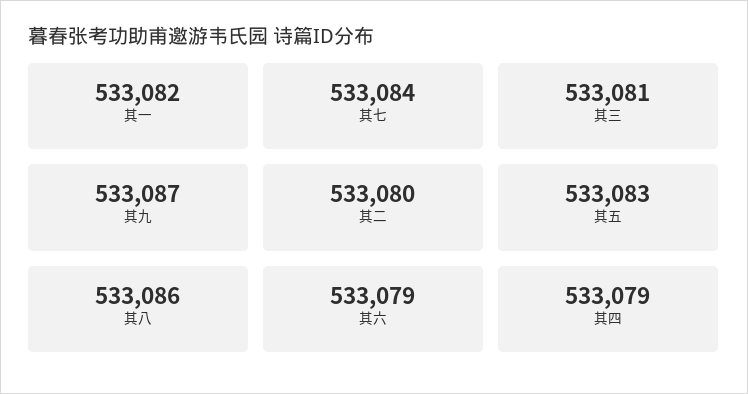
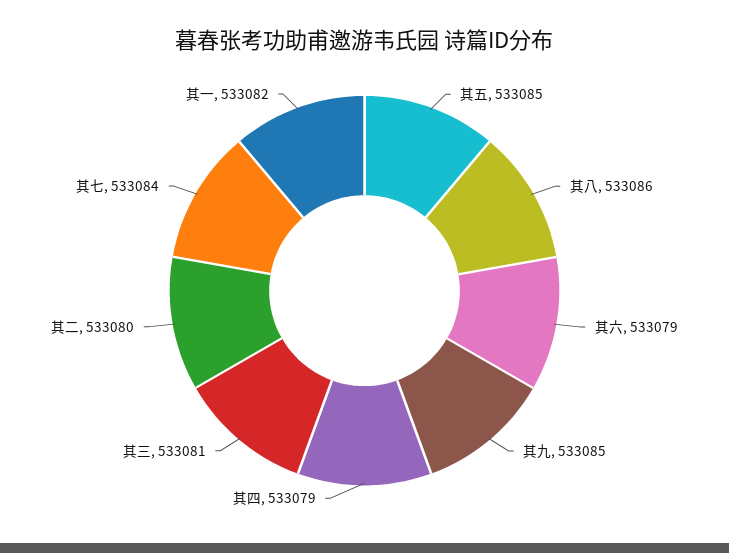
其九: 533087 -> 533085
其五: 533083 -> 533085

